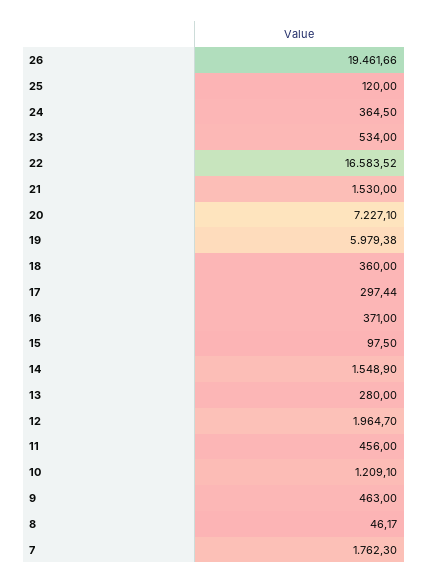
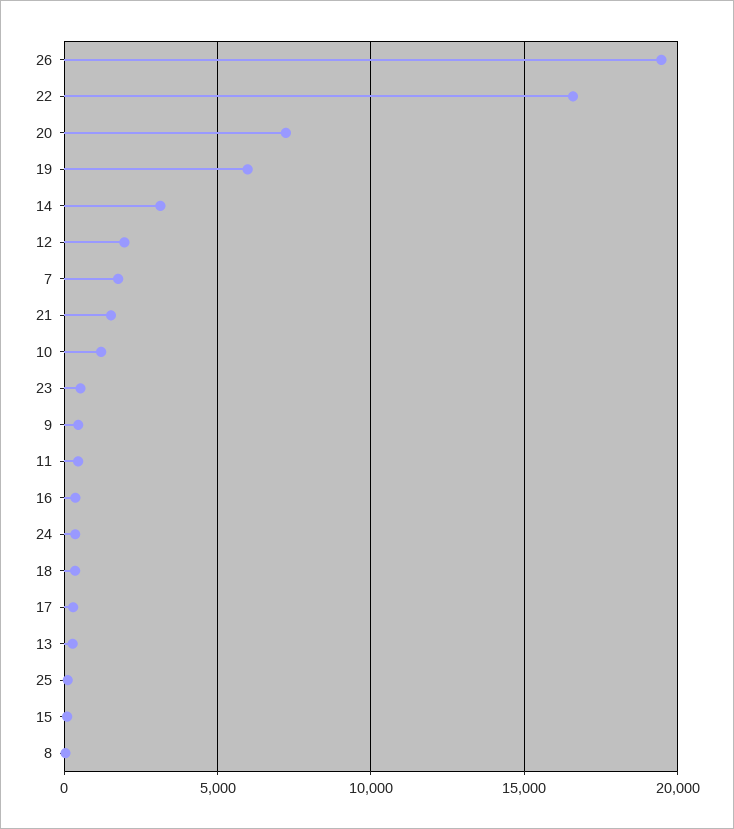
14: 1548.9 -> 3000

